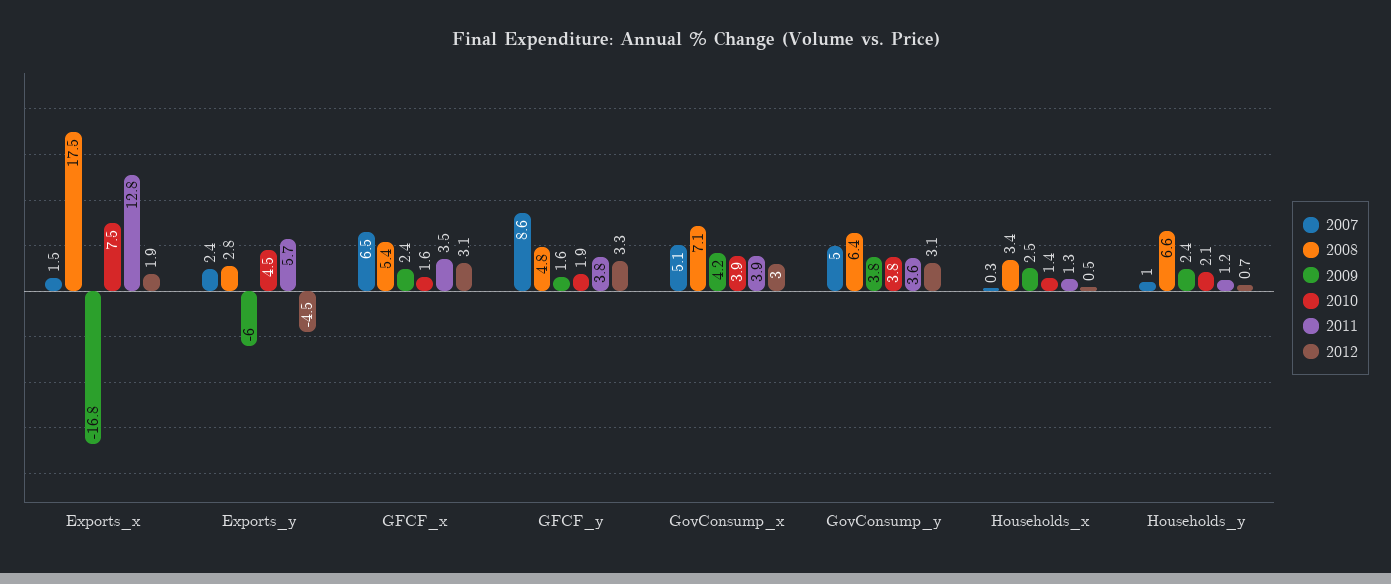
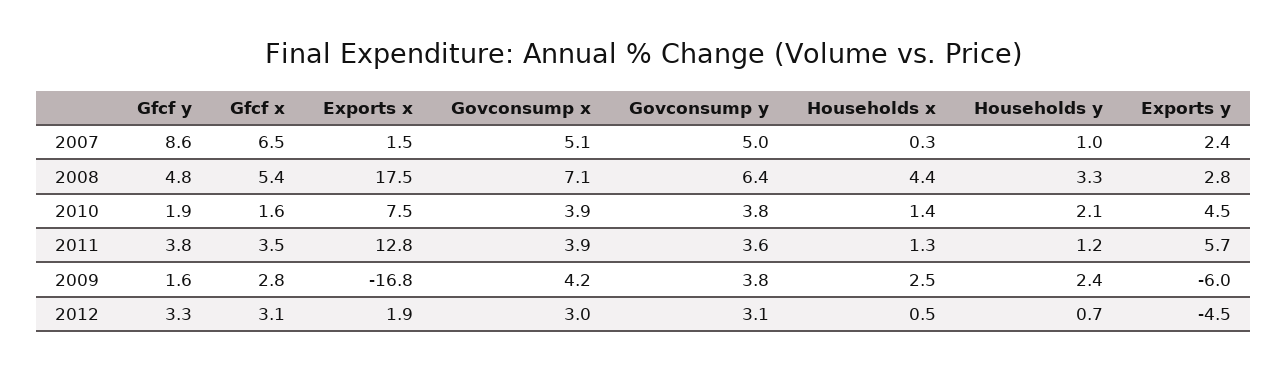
2009, GFCF_x: 2.4 -> 2.8
2008, Households_x: 3.4 -> 4.4
2008, Households_y: 6.6 -> 3.3

